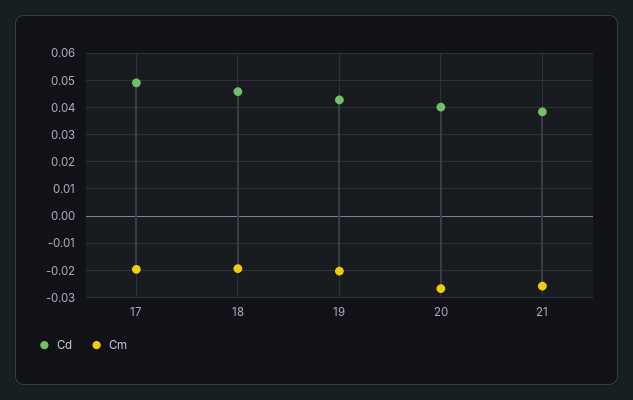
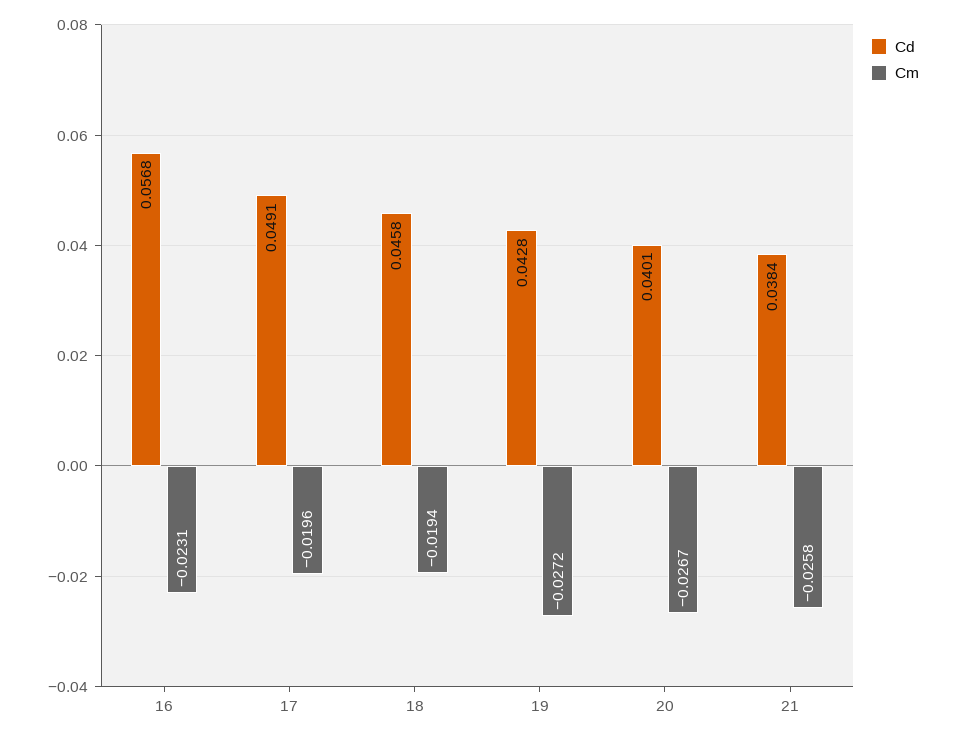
Cm, 19: -0.02 -> -0.0272
Cd, 16: none -> 0.0568
Cm, 16: none -> -0.0231

